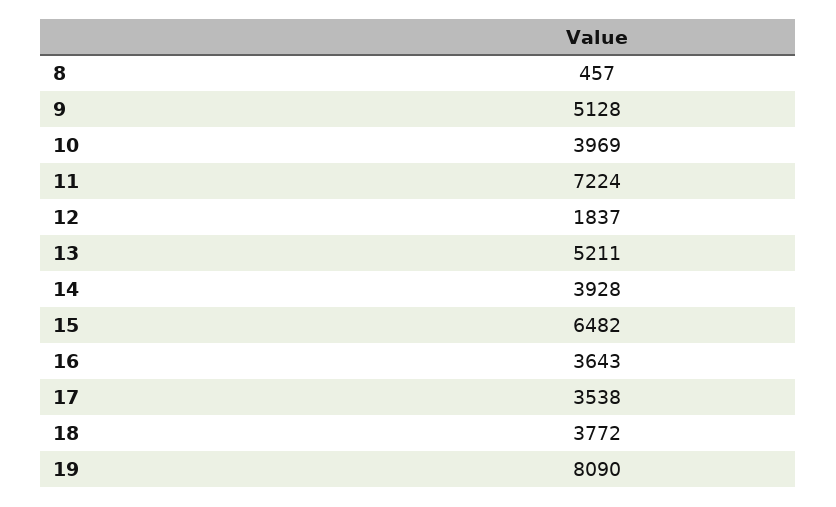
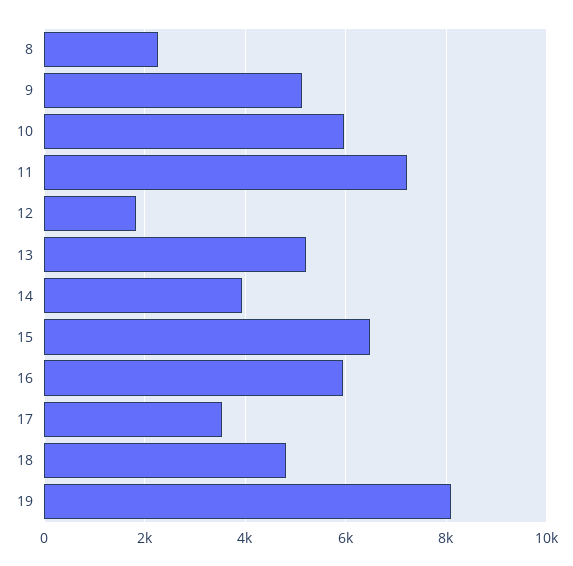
8: 457 -> 2200
10: 3969 -> 6000
16: 3643 -> 6000
18: 3772 -> 4800

